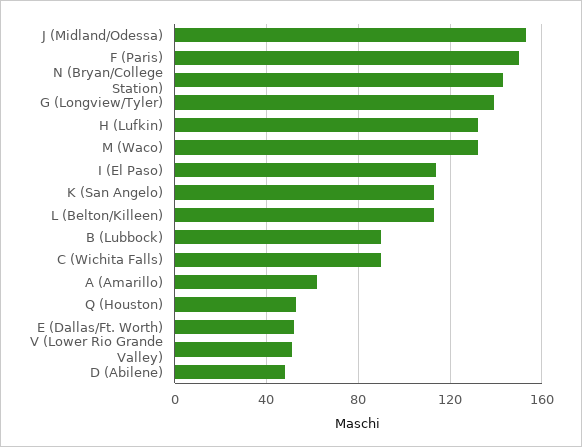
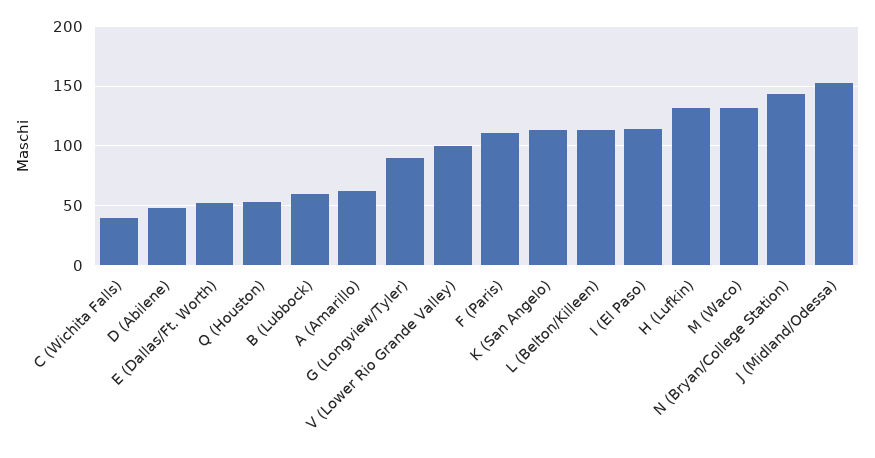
F (Paris): 150 -> 110
G (Longview/Tyler): 140 -> 90
B (Lubbock): 90 -> 60
C (Wichita Falls): 90 -> 40
V (Lower Rio Grande Valley): 50 -> 100

